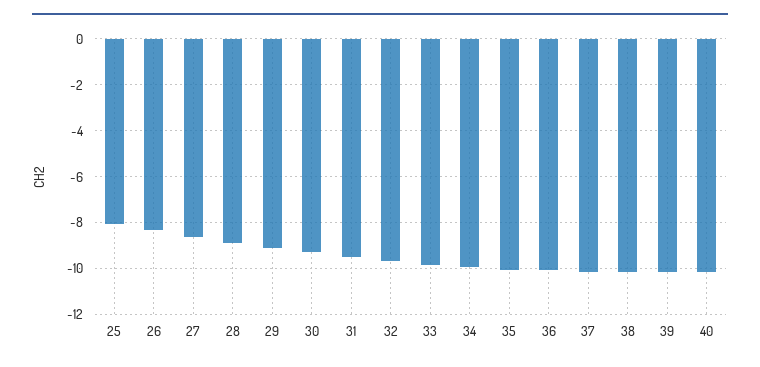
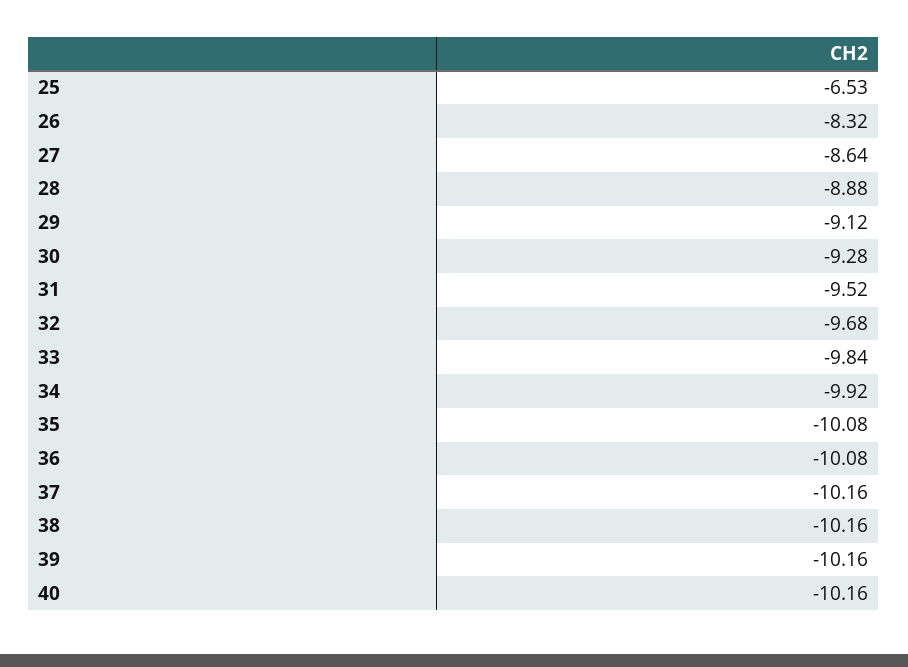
25: -8 -> -6.53

